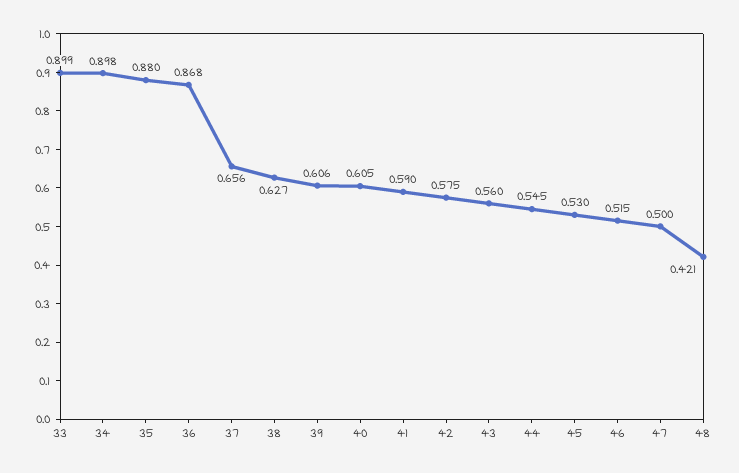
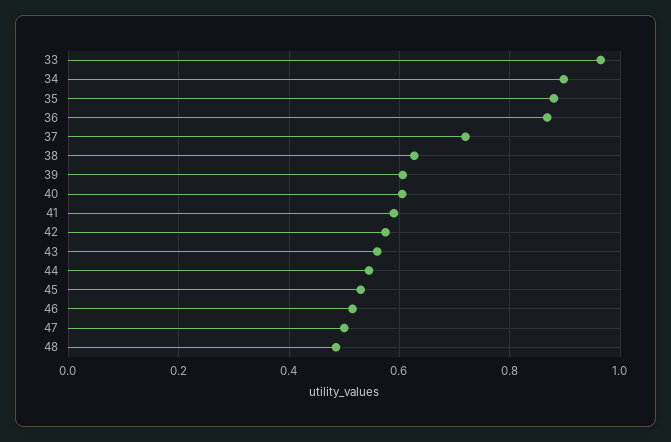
33: 0.899 -> 0.96
37: 0.656 -> 0.72
48: 0.421 -> 0.48

